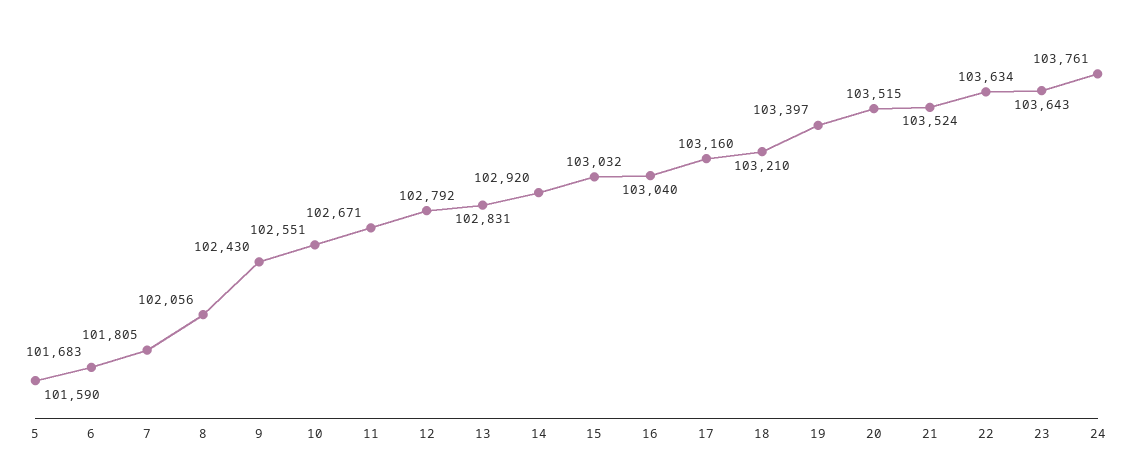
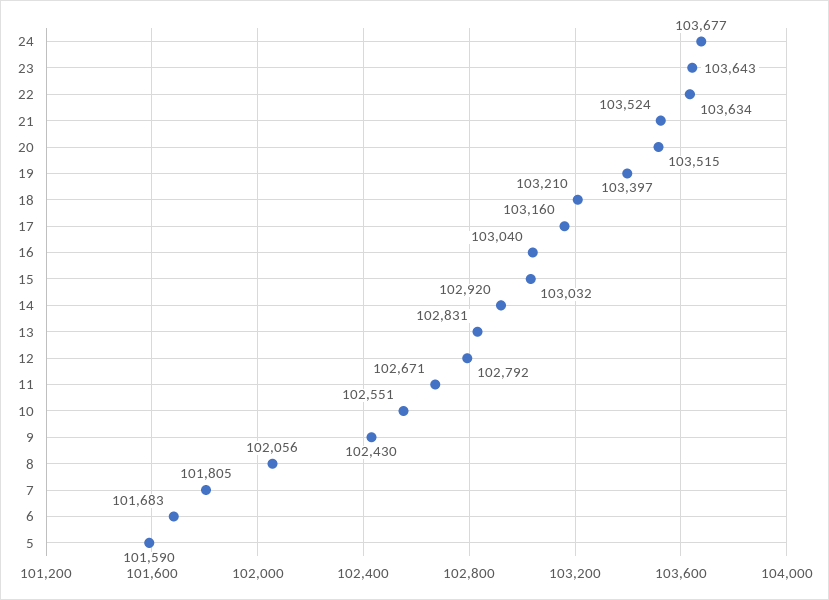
24: 103761 -> 103677

